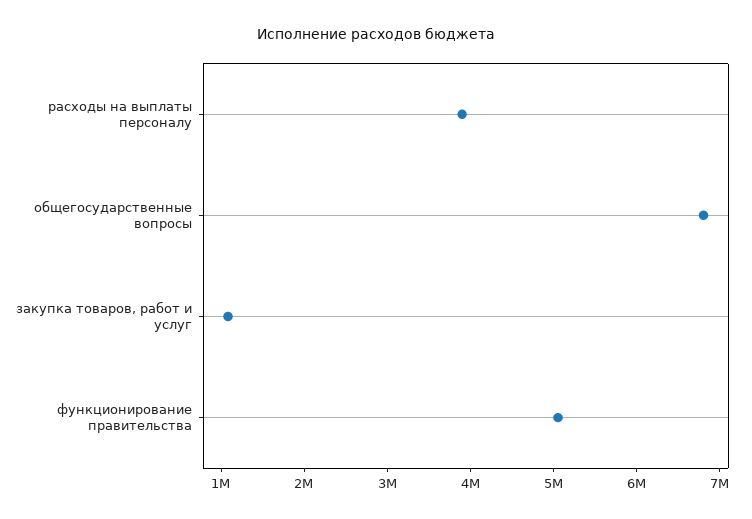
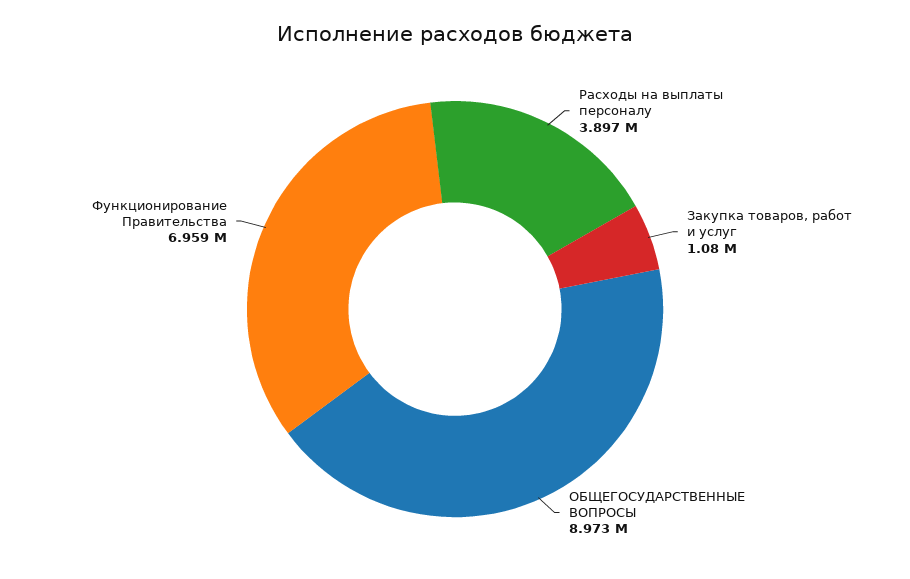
общегосударственные вопросы: 6800000 -> 8973000
функционирование правительства: 5000000 -> 6959000

